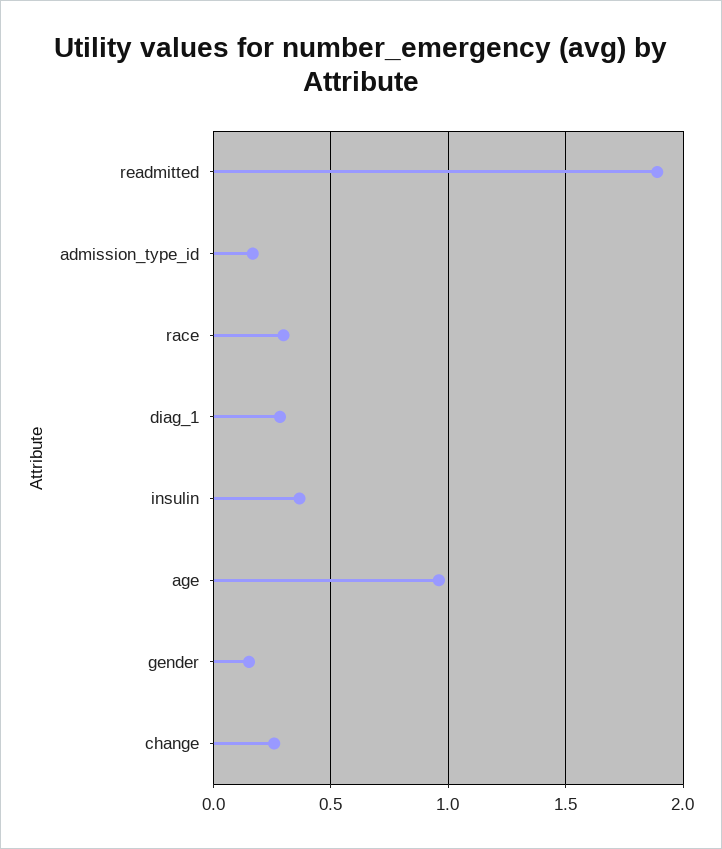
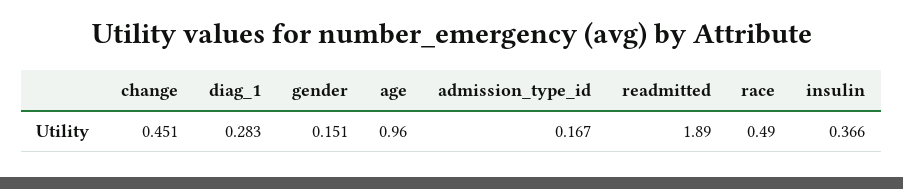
race: 0.3 -> 0.49
change: 0.25 -> 0.451

